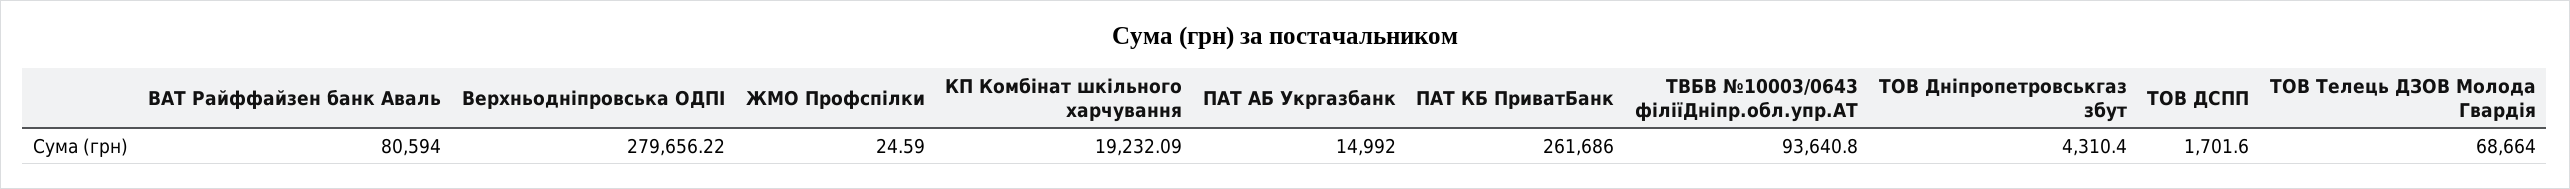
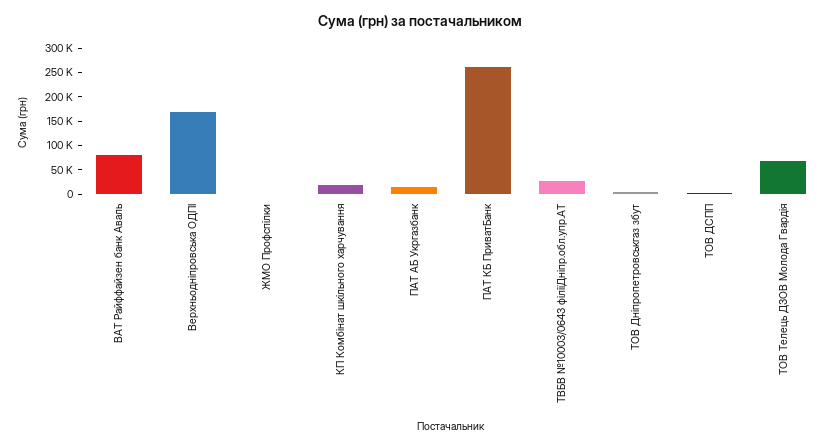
Верхньоднiпровська ОДПI: 279656.22 -> 175000
ТВБВ №10003/0643 фiлiїДнiпр.обл.упр.АТ: 93640.8 -> 25000

